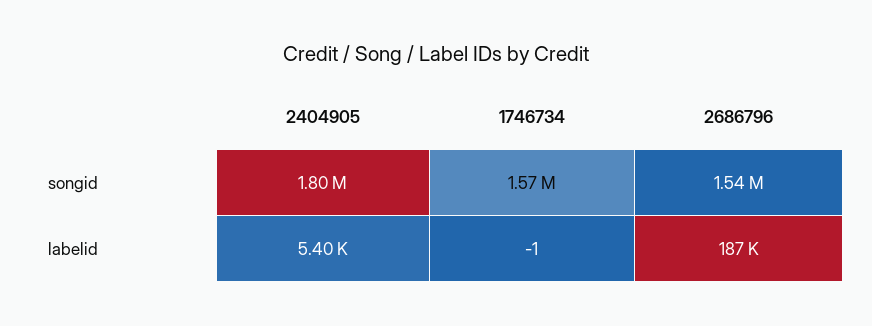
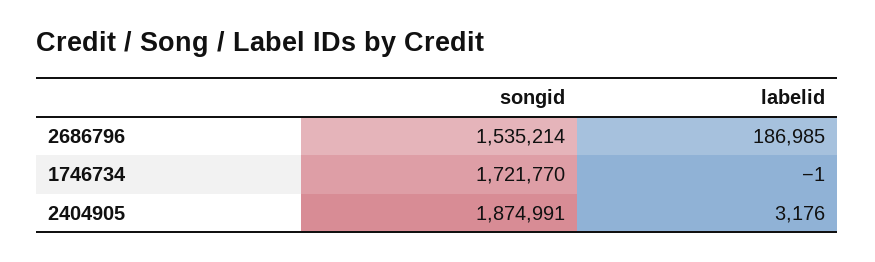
2404905, songid: 1800000 -> 1874991
1746734, songid: 1570000 -> 1721770
2404905, labelid: 5400 -> 3176

